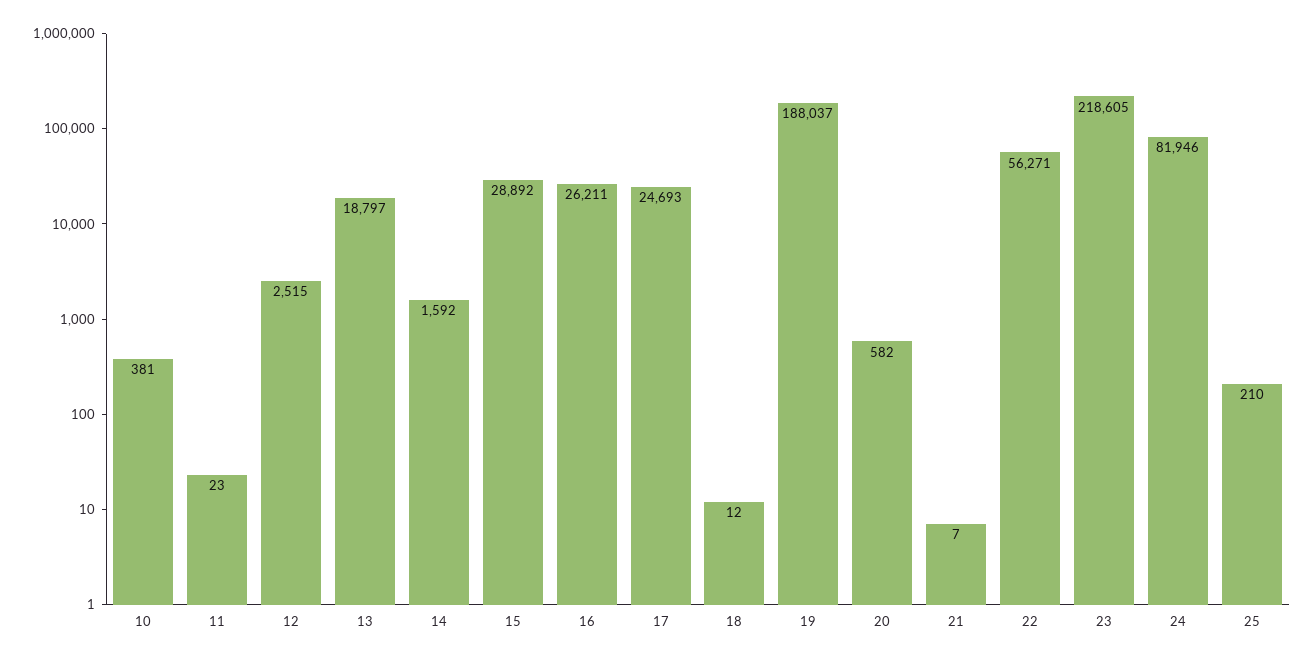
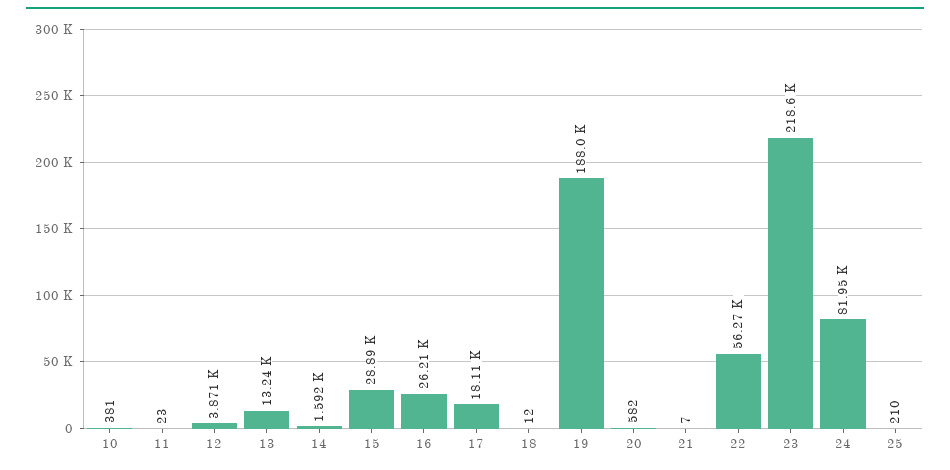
12: 2515 -> 3871
13: 18797 -> 13240
17: 24693 -> 18110

